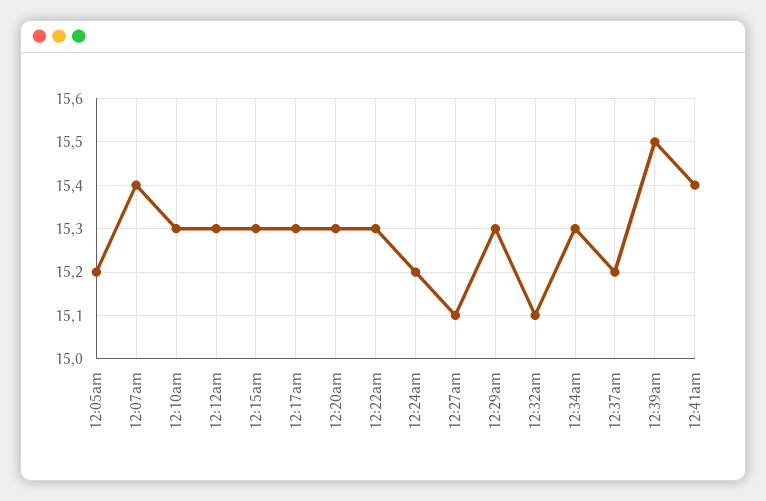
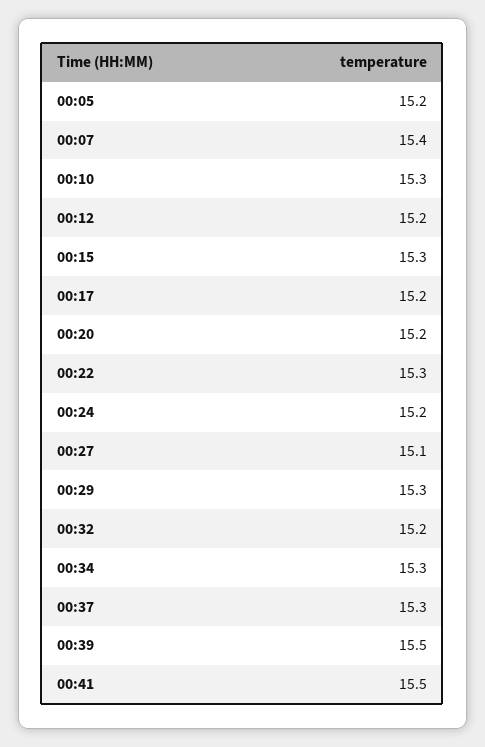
12:12am: 15.3 -> 15.2
12:17am: 15.3 -> 15.2
12:20am: 15.3 -> 15.2
12:32am: 15.1 -> 15.2
12:37am: 15.2 -> 15.3
12:41am: 15.4 -> 15.5

